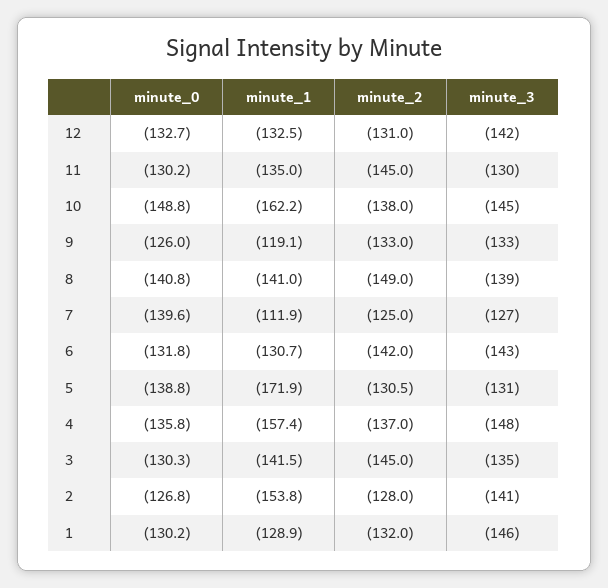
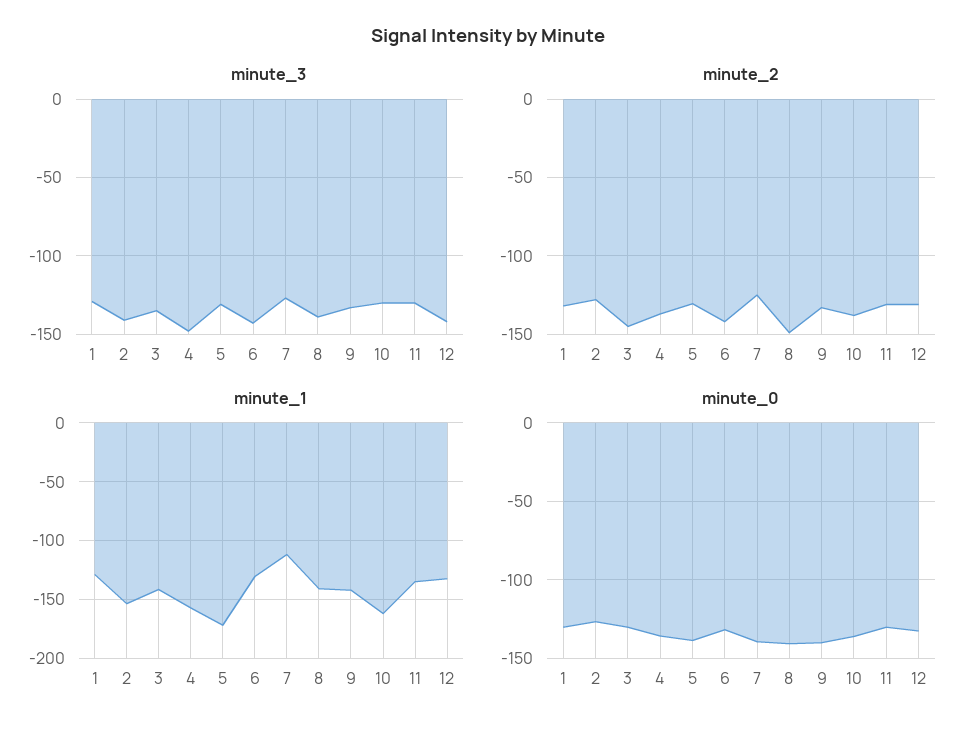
minute_2, 11: -145 -> -130
minute_0, 10: -148.8 -> -135
minute_3, 10: -145 -> -130
minute_0, 9: -126 -> -140
minute_1, 9: -119.1 -> -140
minute_3, 1: -146 -> -130

